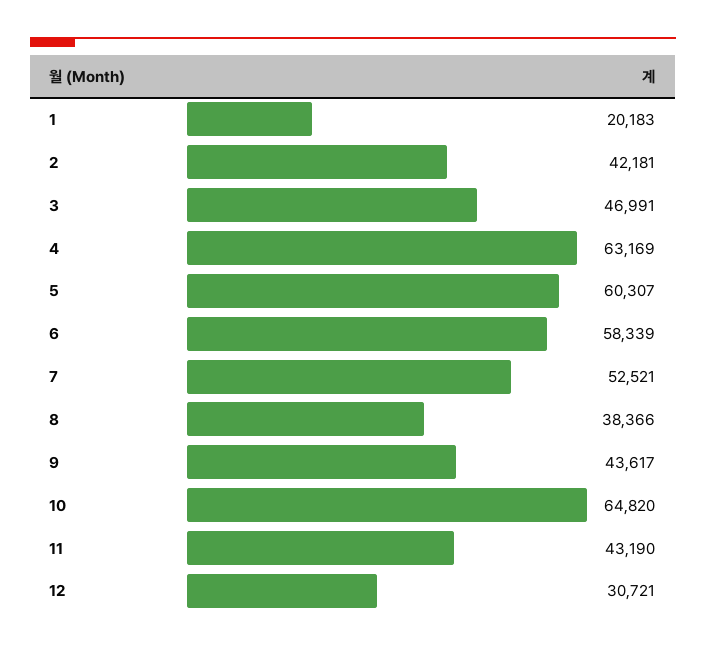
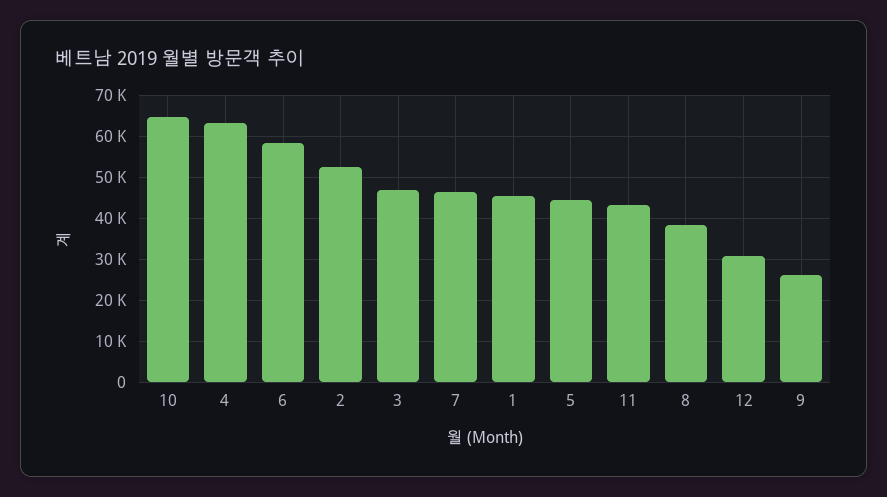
1: 20183 -> 46000
2: 42181 -> 52000
5: 60307 -> 44000
7: 52521 -> 46000
9: 43617 -> 26000

